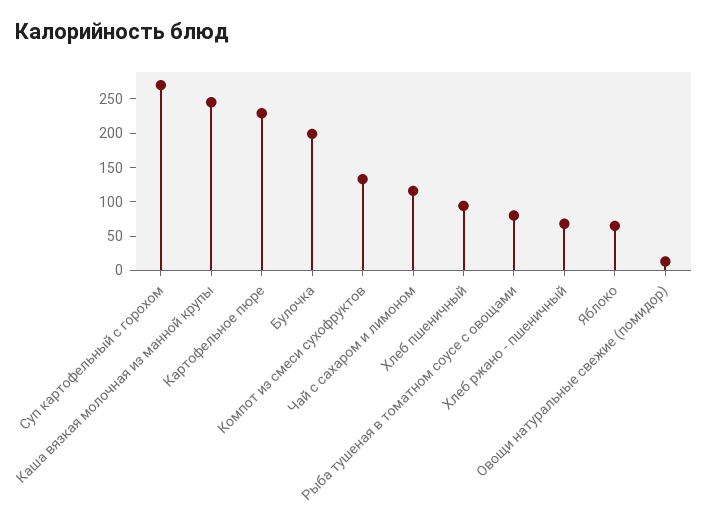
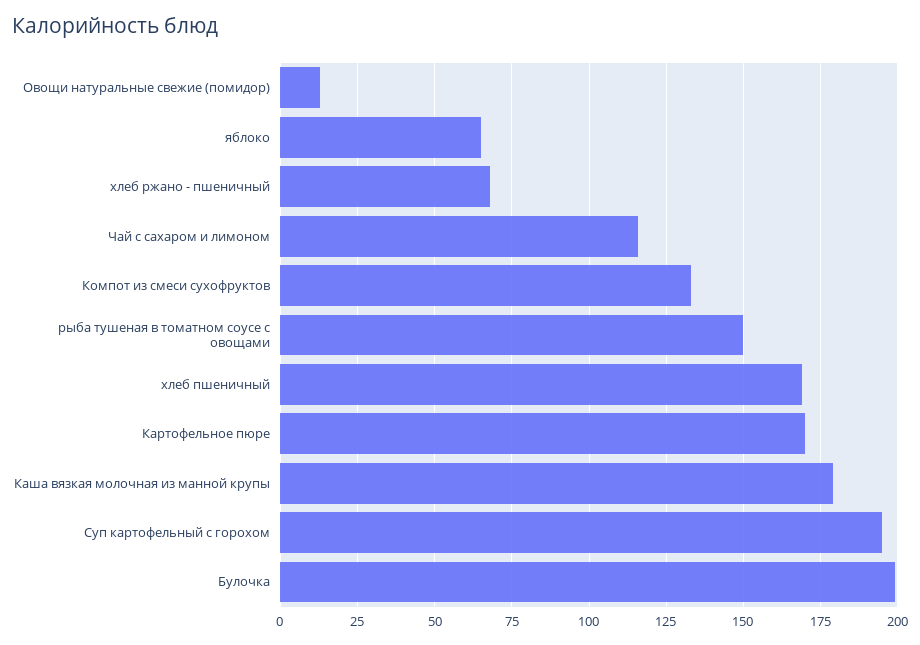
Суп картофельный с горохом: 275 -> 195
Каша вязкая молочная из манной крупы: 250 -> 180
Картофельное пюре: 225 -> 170
Хлеб пшеничный: 100 -> 170
Рыба тушеная в томатном соусе с овощами: 75 -> 150

